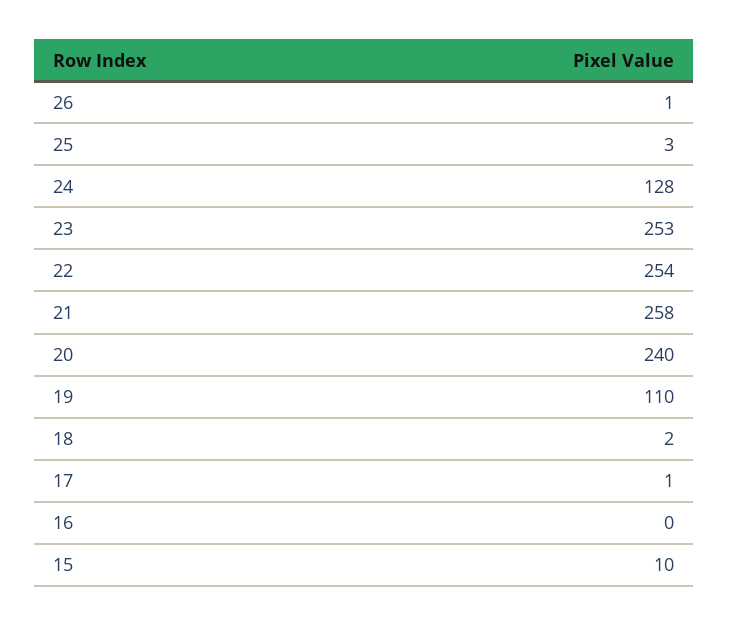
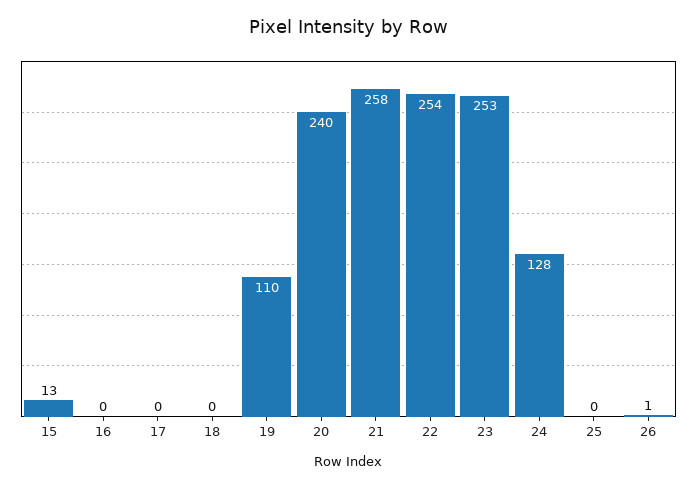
25: 3 -> 0
18: 2 -> 0
17: 1 -> 0
15: 10 -> 13

